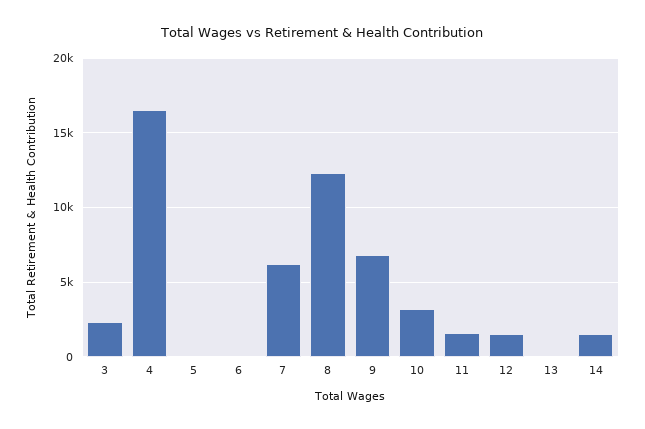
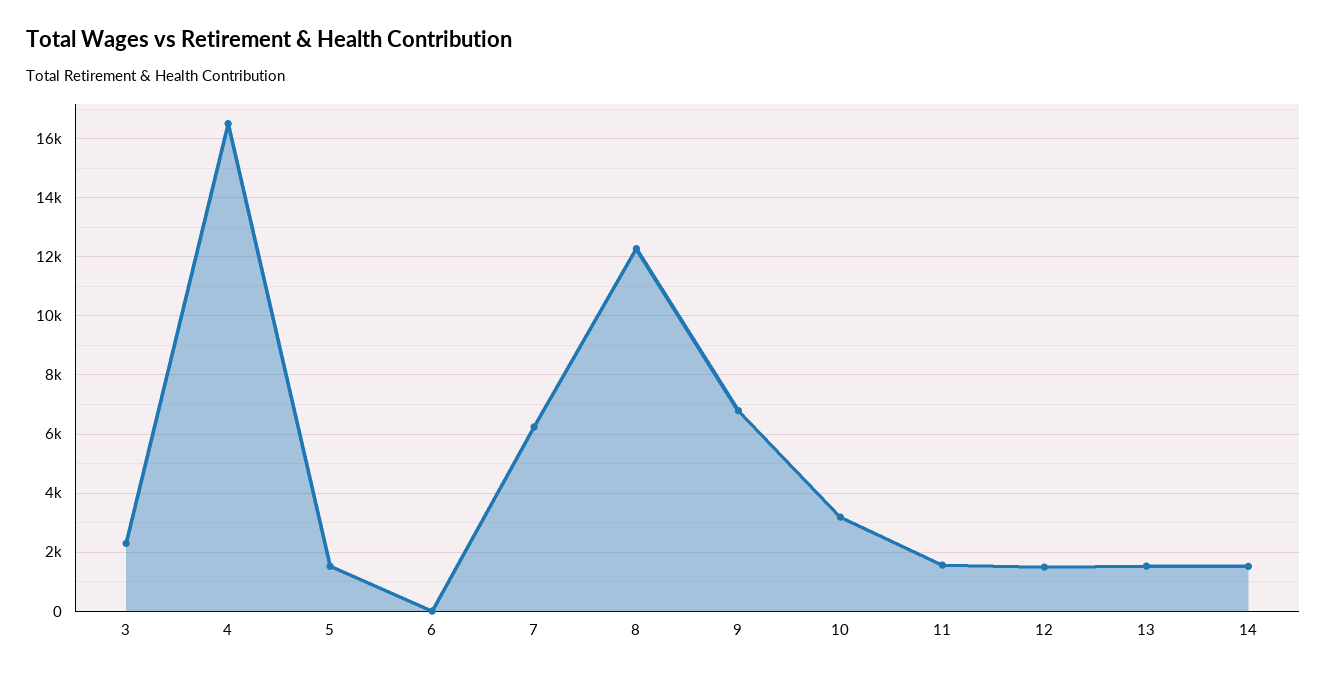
5: 0 -> 1500
13: 0 -> 1500

